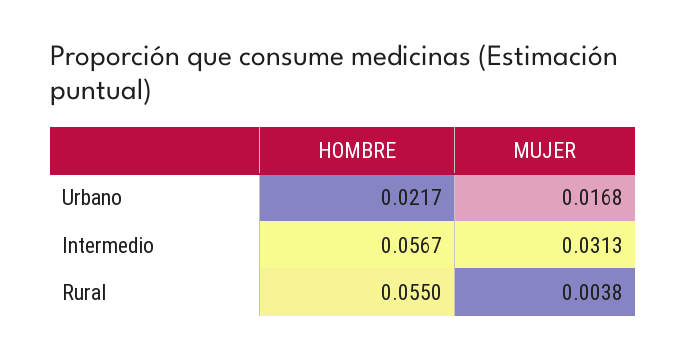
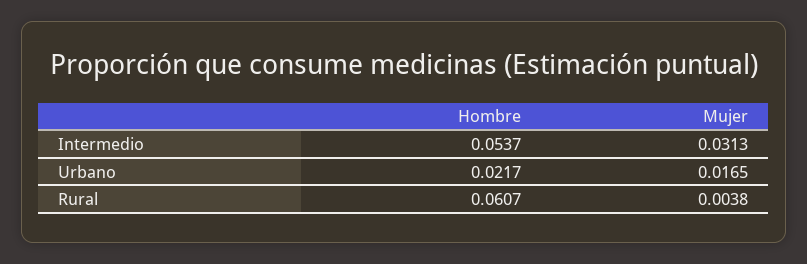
MUJER, Urbano: 0.0168 -> 0.0165
HOMBRE, Intermedio: 0.0567 -> 0.0537
HOMBRE, Rural: 0.055 -> 0.0607

